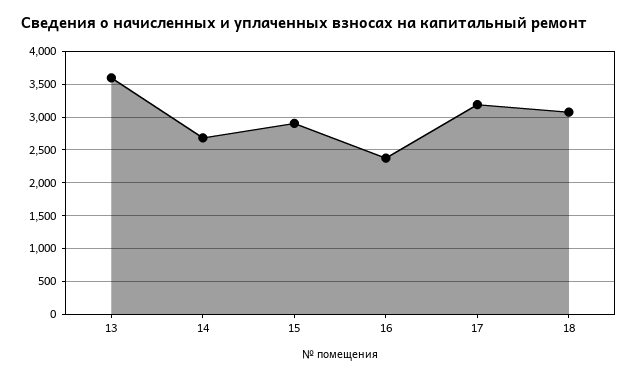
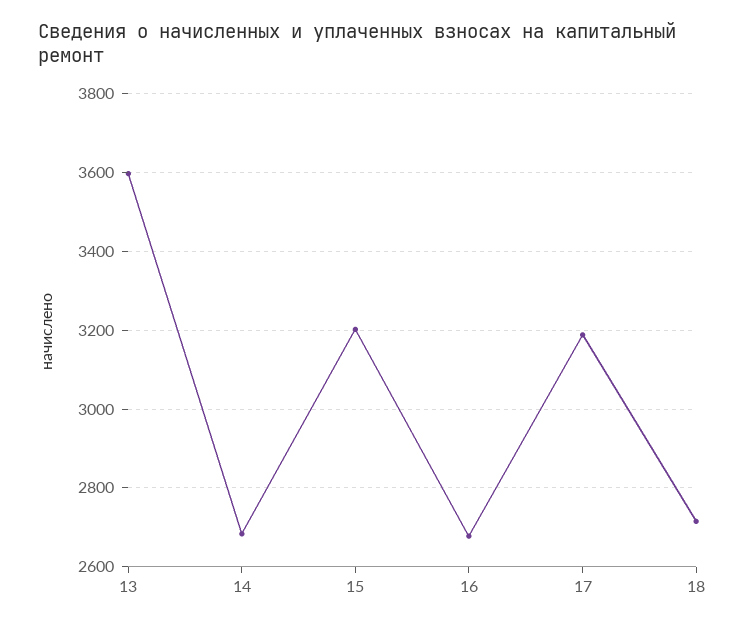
15: 2900 -> 3200
16: 2400 -> 2680
18: 3100 -> 2720

